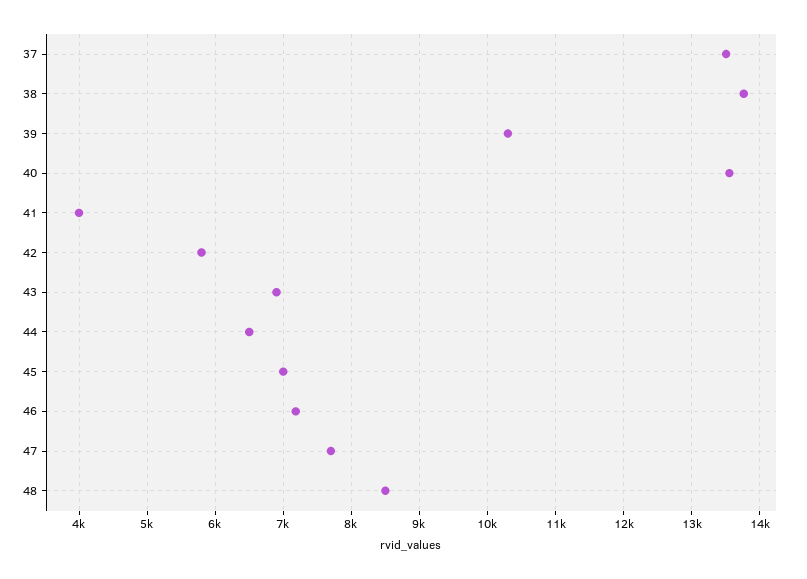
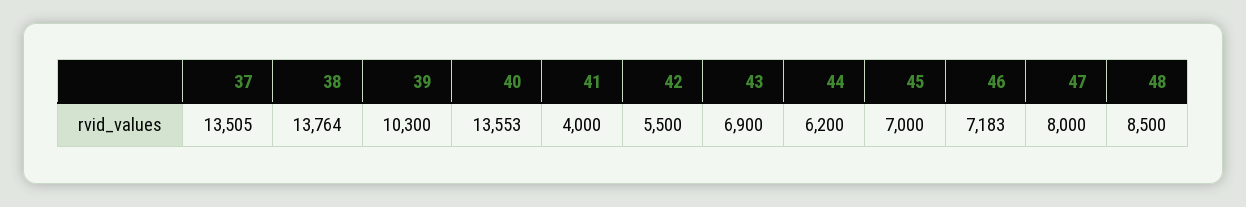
42: 5800 -> 5500
44: 6500 -> 6200
47: 7700 -> 8000

